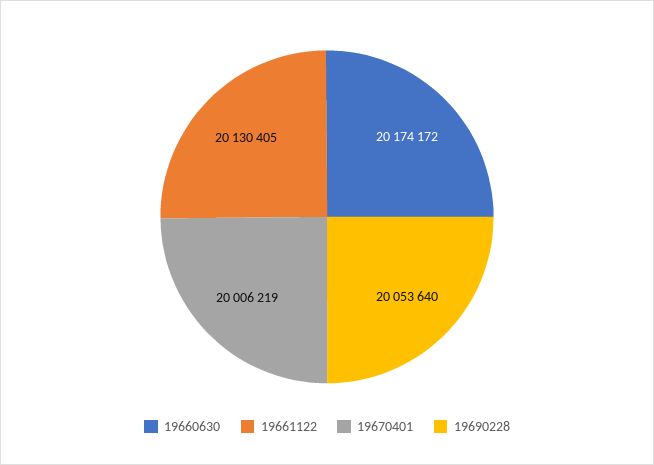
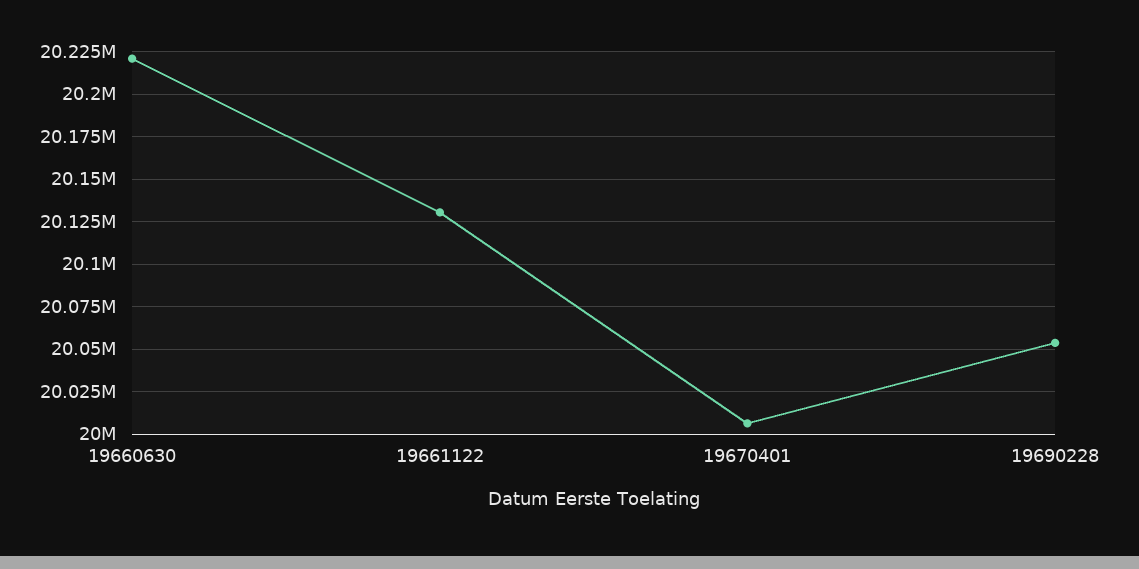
19660630: 20174172 -> 20220000

